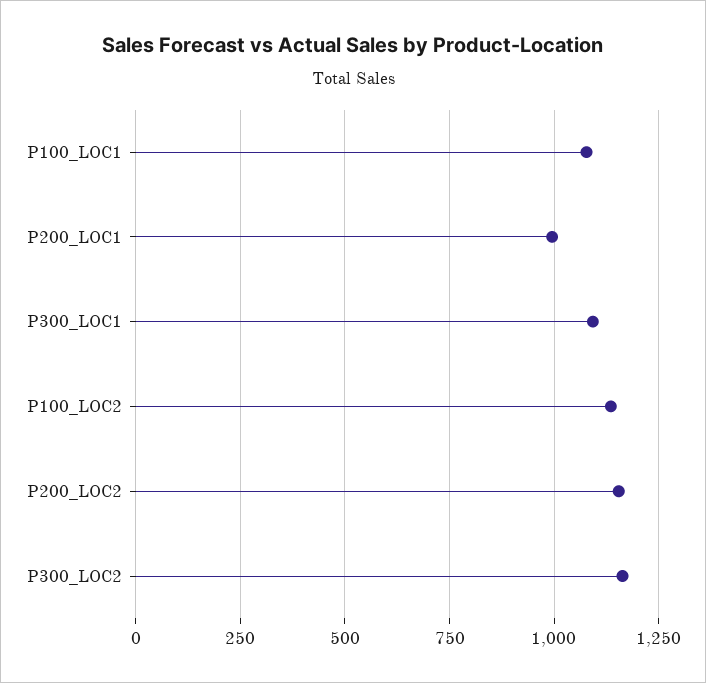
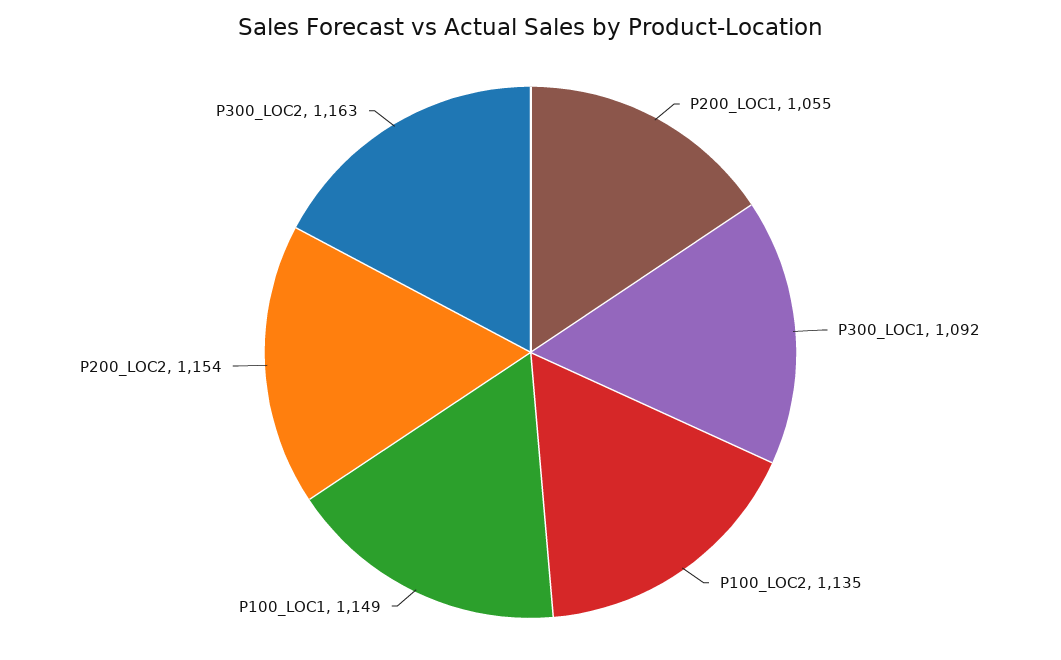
P100_LOC1: 1075 -> 1149
P200_LOC1: 1000 -> 1055

